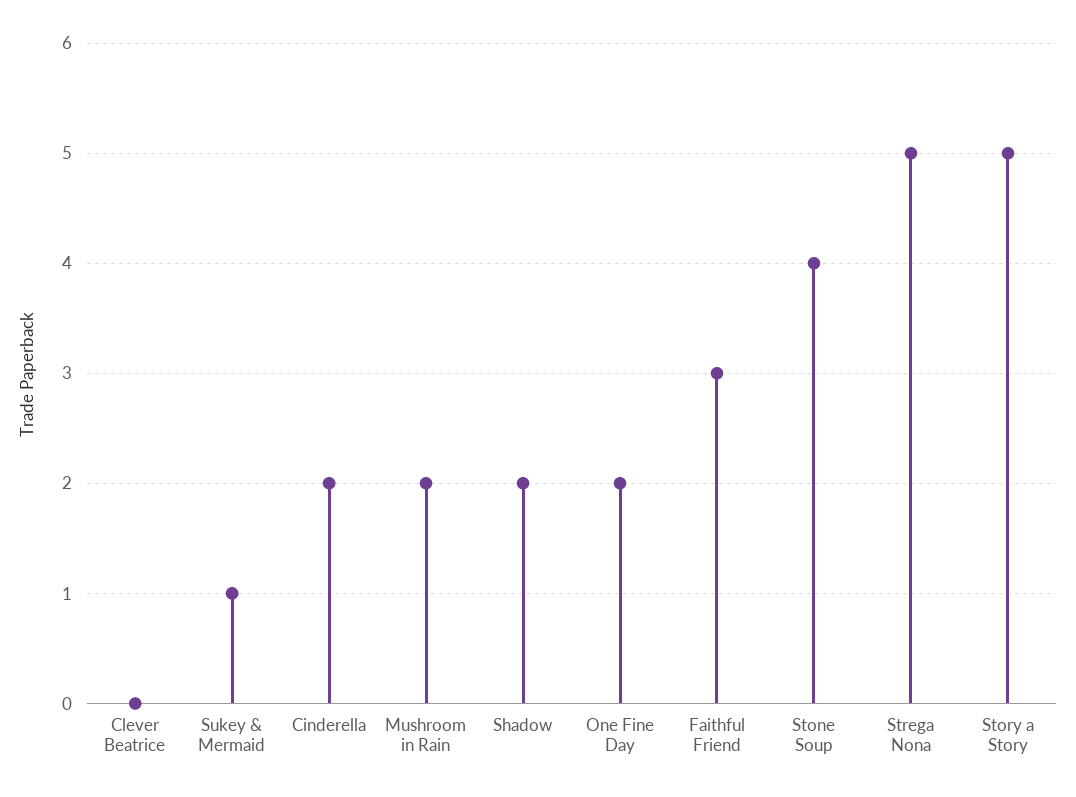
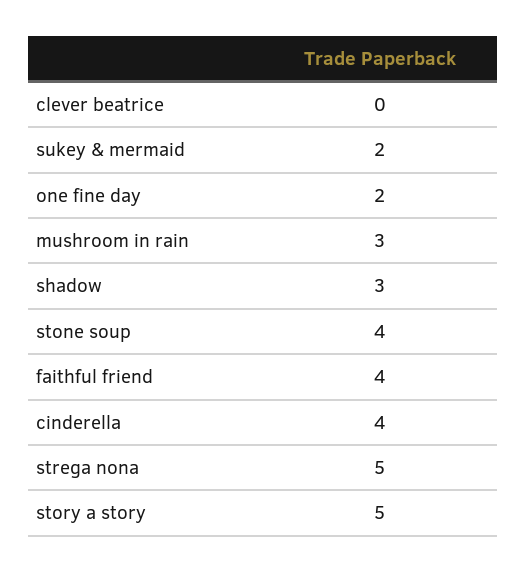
Sukey & Mermaid: 1 -> 2
Cinderella: 2 -> 4
Mushroom in Rain: 2 -> 3
Shadow: 2 -> 3
Faithful Friend: 3 -> 4

